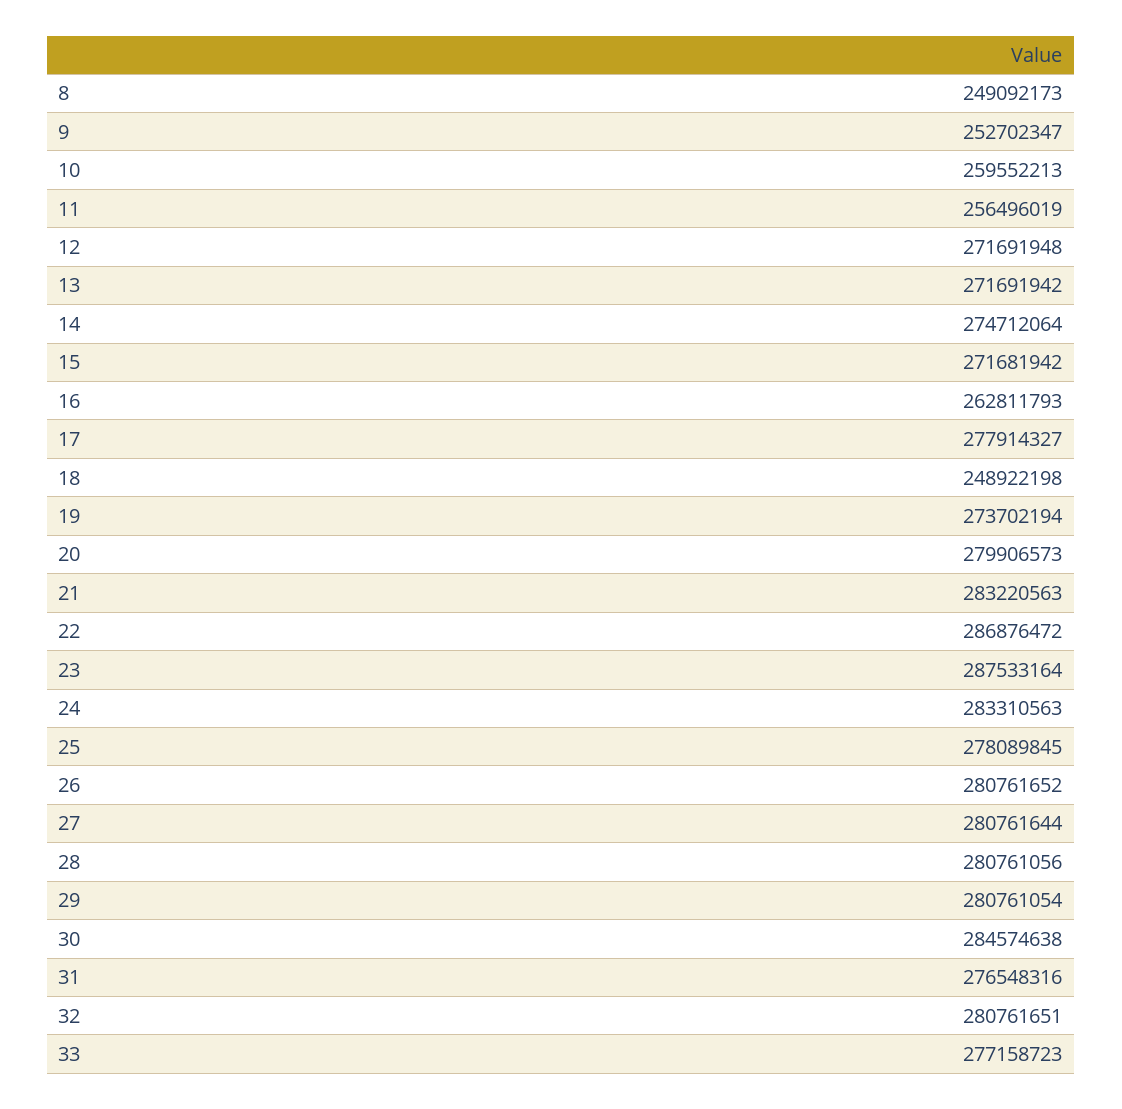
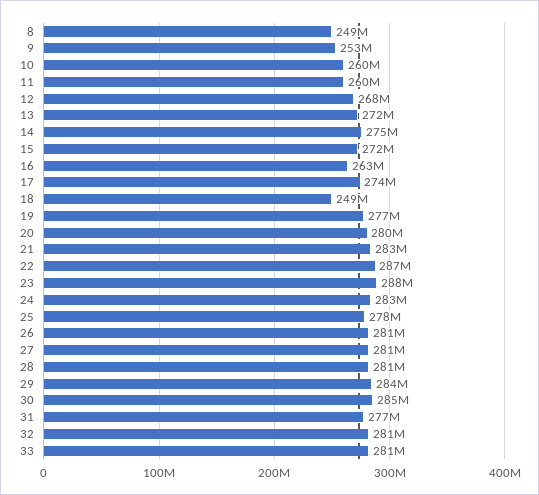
11: 256496019 -> 260000000
12: 271691948 -> 268000000
17: 277914327 -> 274000000
19: 273702194 -> 277000000
29: 280761054 -> 284000000
33: 277158723 -> 281000000

